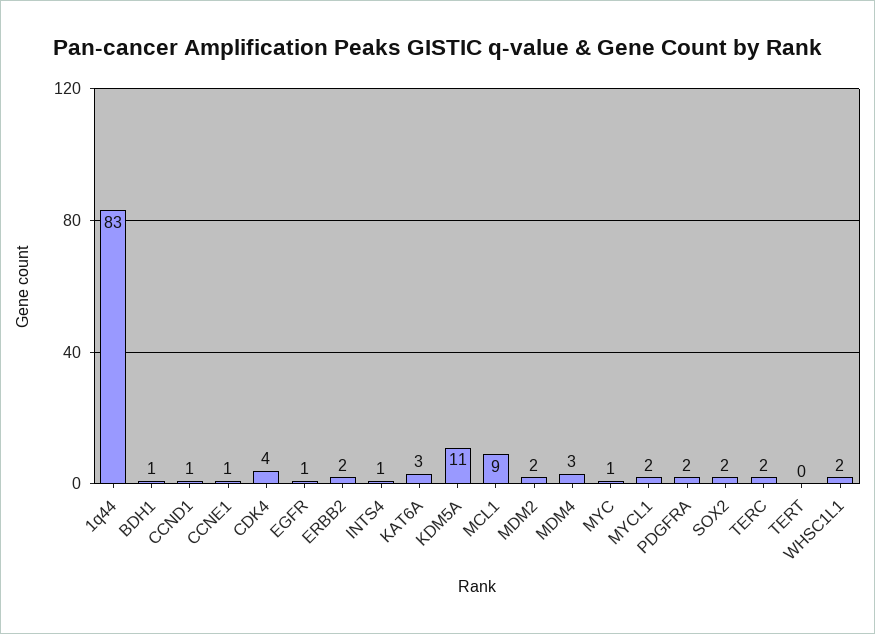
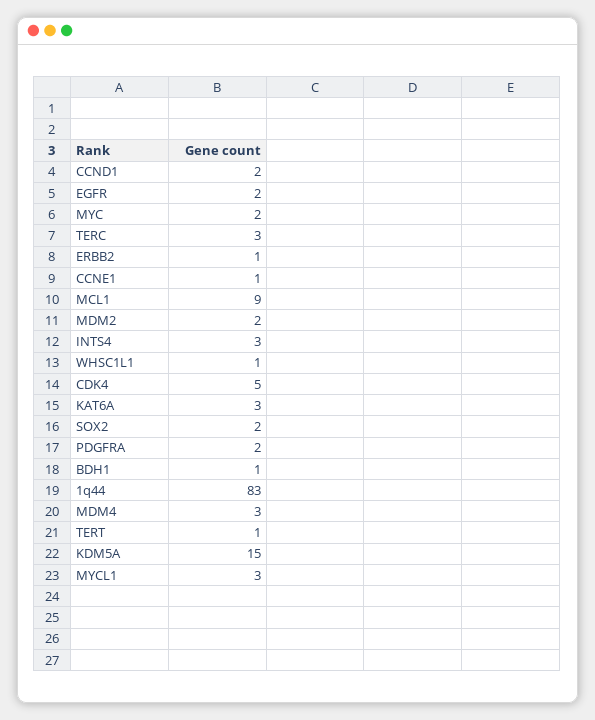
CCND1: 1 -> 2
CDK4: 4 -> 5
EGFR: 1 -> 2
ERBB2: 2 -> 1
INTS4: 1 -> 3
KDM5A: 11 -> 15
MYC: 1 -> 2
MYCL1: 2 -> 3
TERC: 2 -> 3
TERT: 0 -> 1
WHSC1L1: 2 -> 1

